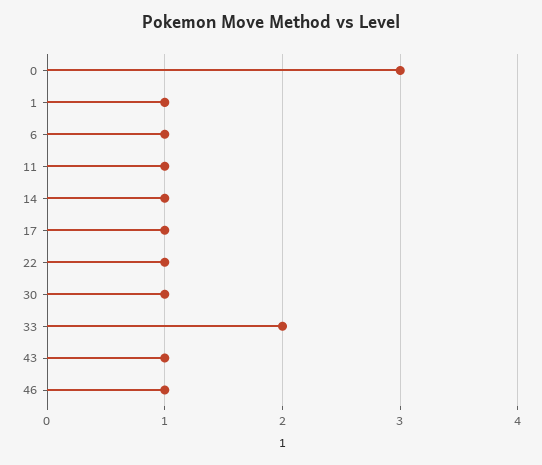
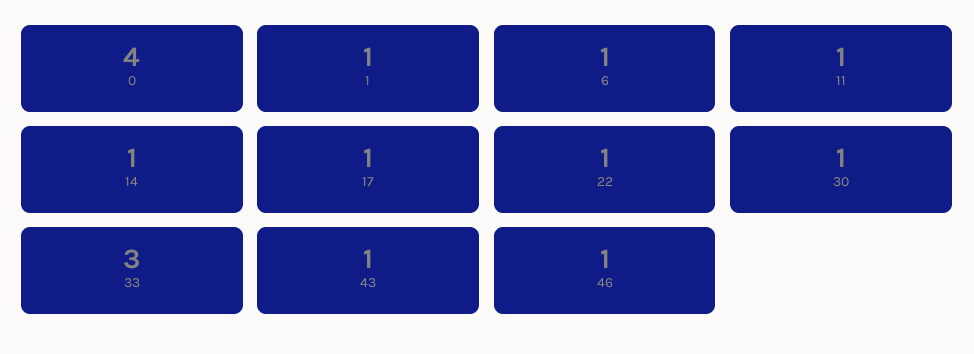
0: 3 -> 4
33: 2 -> 3

